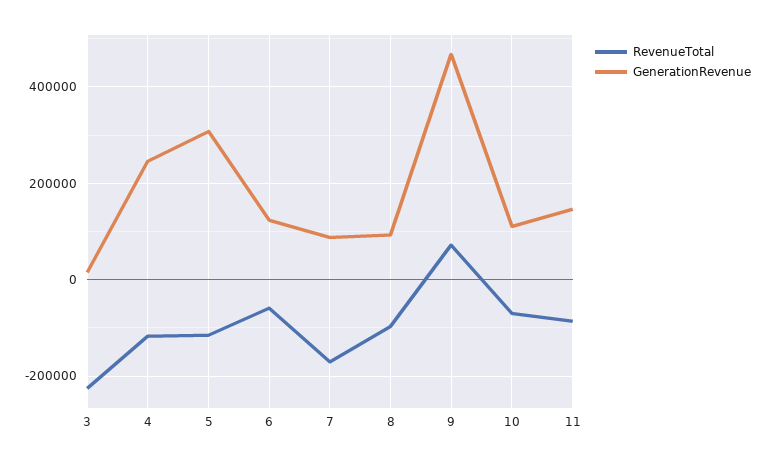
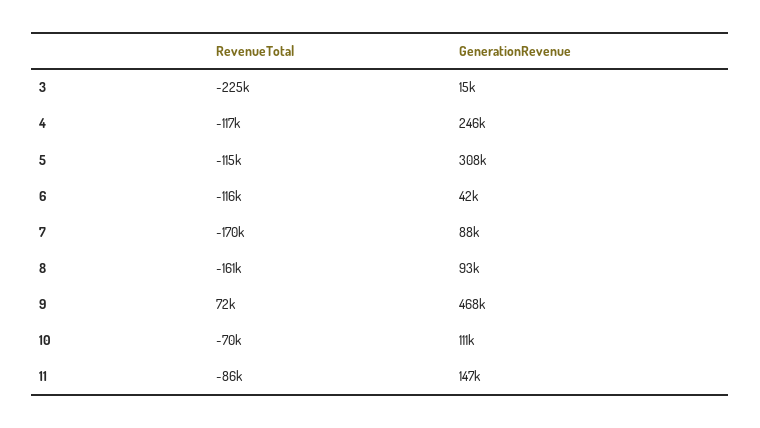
RevenueTotal, 6: -60000 -> -116000
GenerationRevenue, 6: 120000 -> 42000
RevenueTotal, 8: -100000 -> -161000

